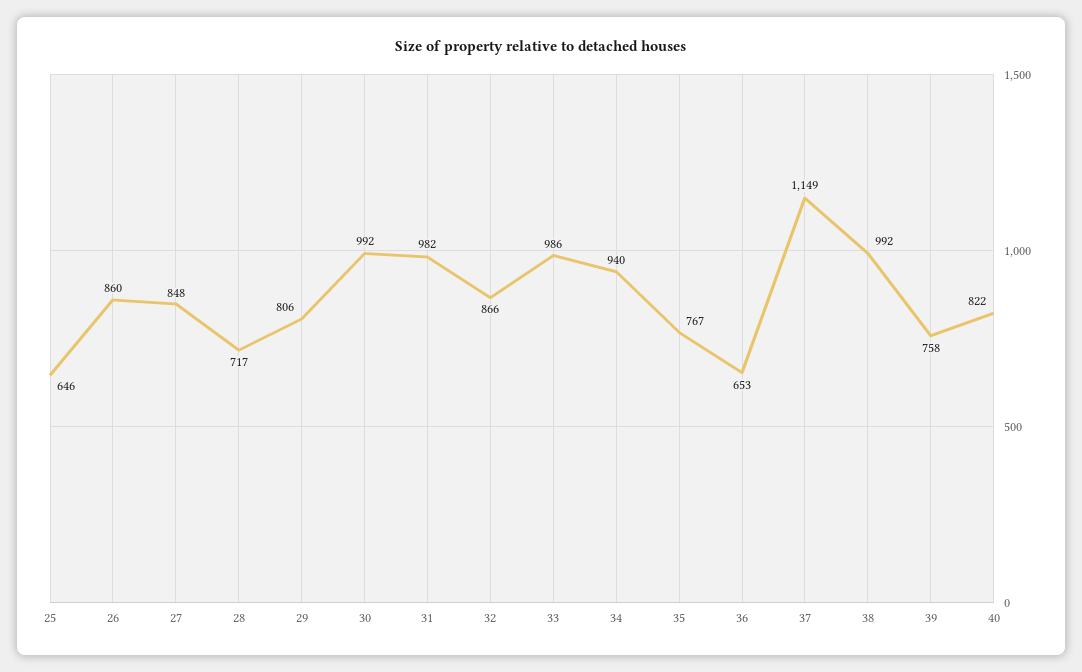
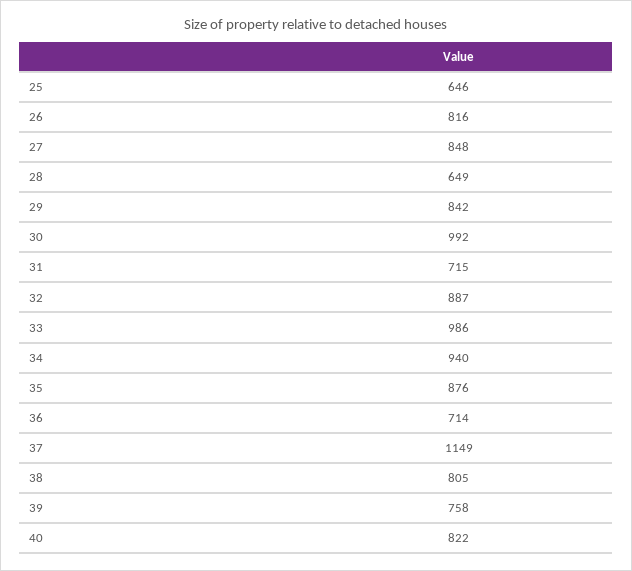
26: 860 -> 816
28: 717 -> 649
29: 806 -> 842
31: 982 -> 715
32: 866 -> 887
35: 767 -> 876
36: 653 -> 714
38: 992 -> 805

